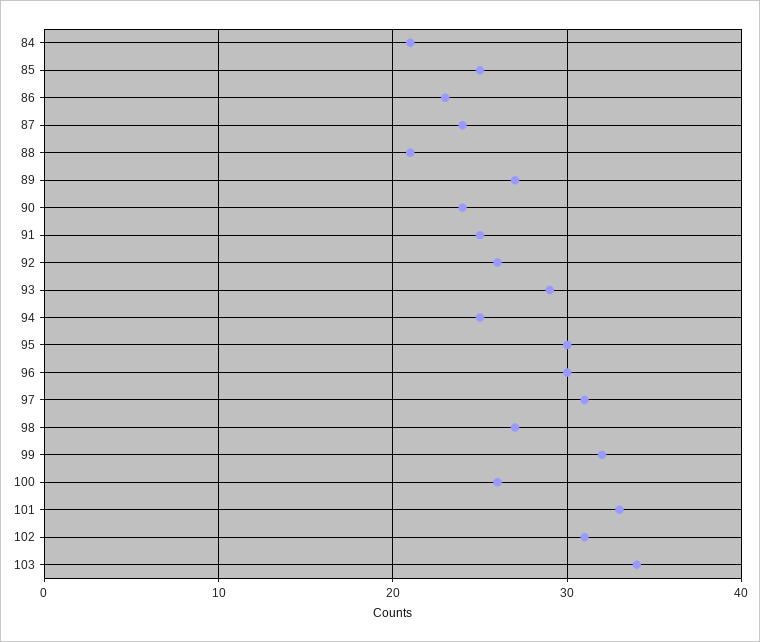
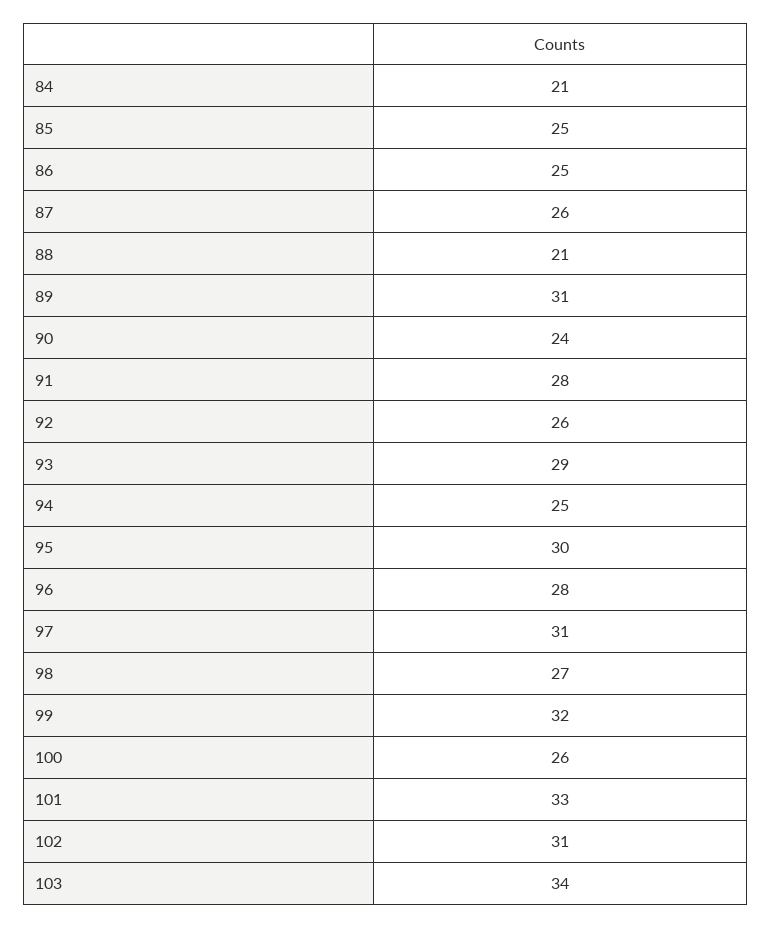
86: 23 -> 25
87: 24 -> 26
89: 27 -> 31
91: 25 -> 28
96: 30 -> 28

